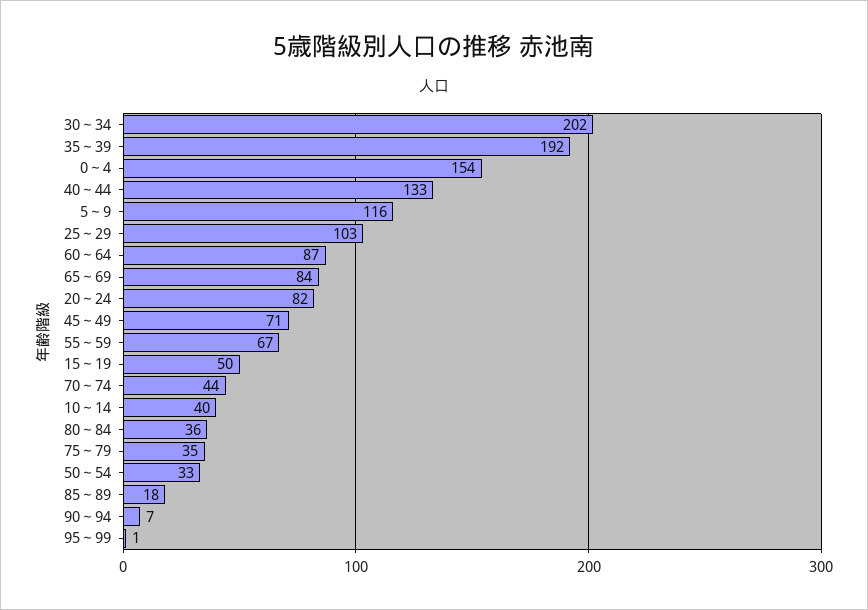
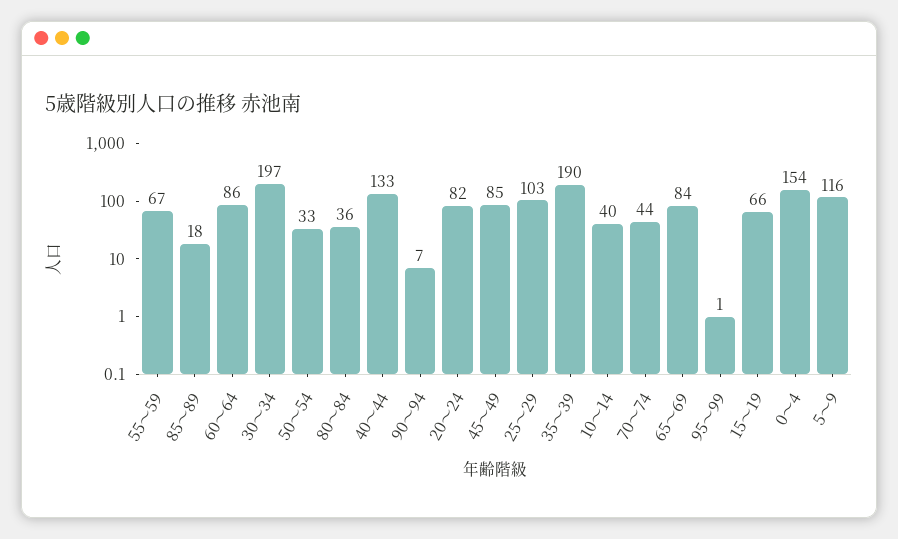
30～34: 202 -> 197
35～39: 192 -> 190
60～64: 87 -> 86
45～49: 71 -> 85
15～19: 50 -> 66
75～79: 35 -> none

